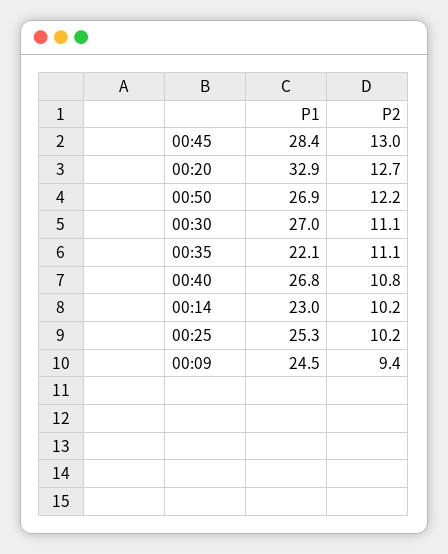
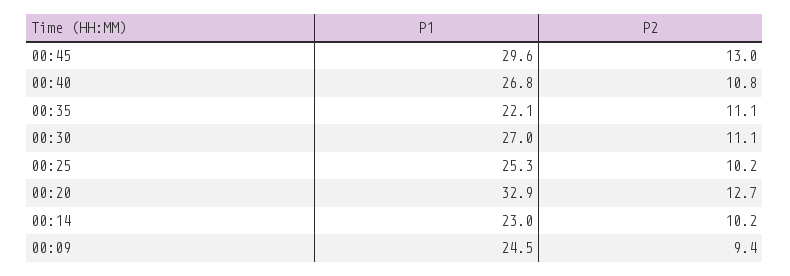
P1, 00:45: 28.4 -> 29.6
P1, 00:50: 26.9 -> none
P2, 00:50: 12.2 -> none

